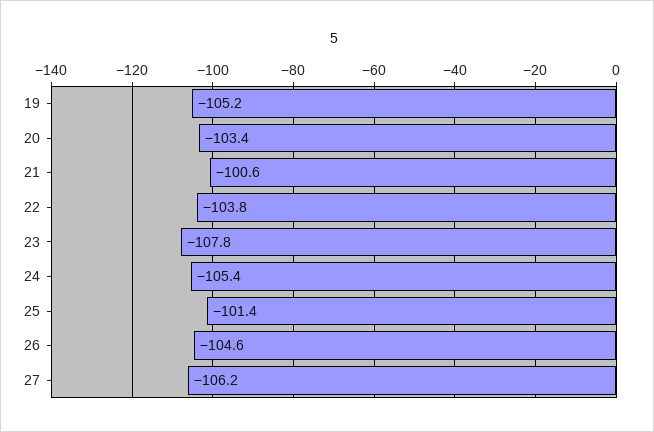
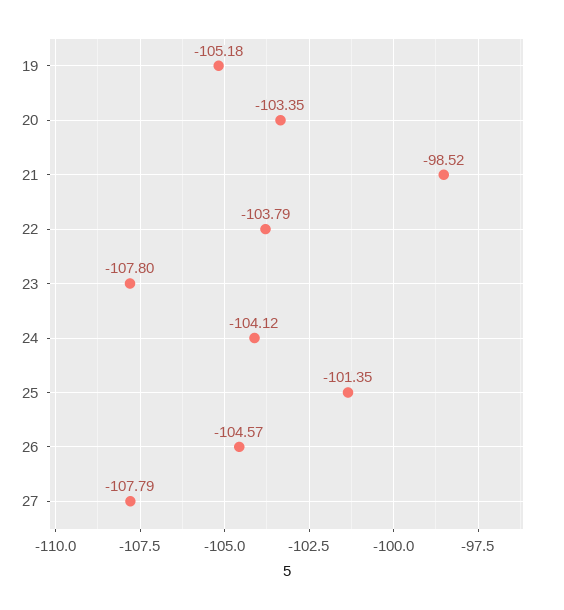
21: -100.6 -> -98.52
24: -105.4 -> -104.12
27: -106.2 -> -107.79

